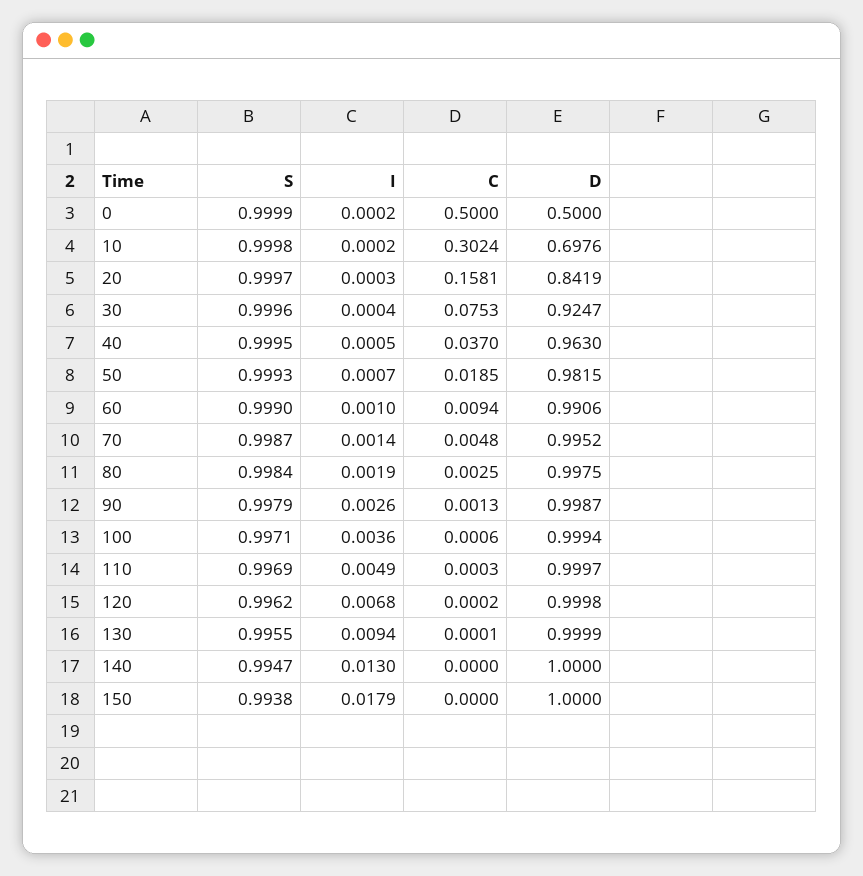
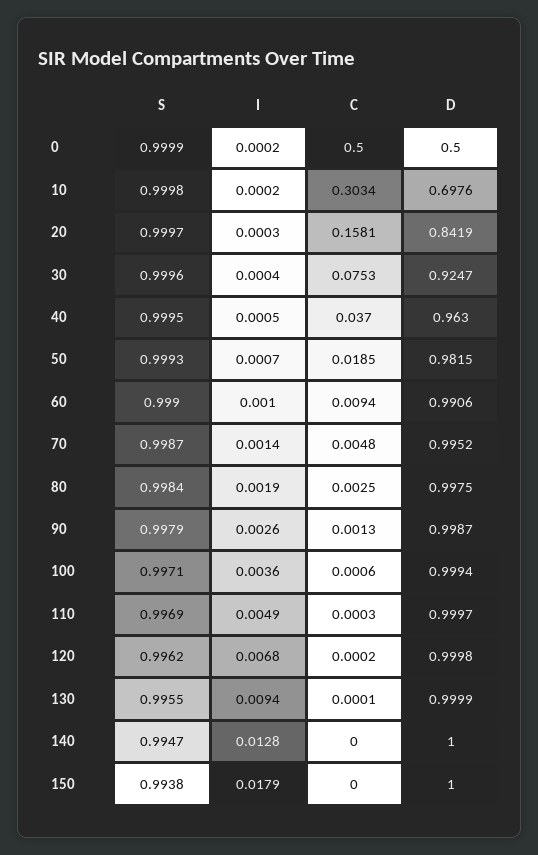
C, 10: 0.3024 -> 0.3034
I, 140: 0.013 -> 0.0128

